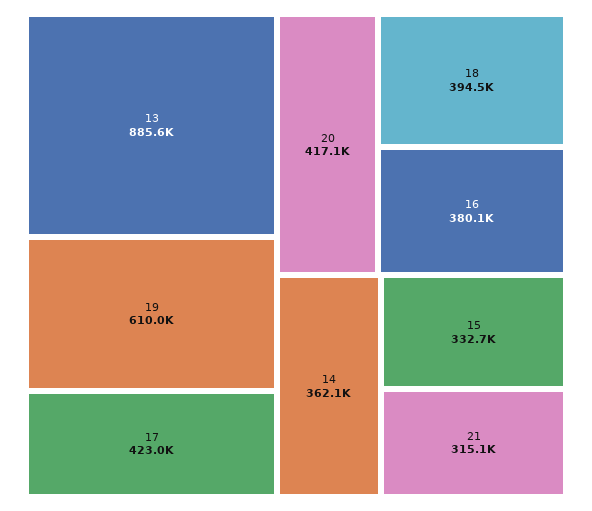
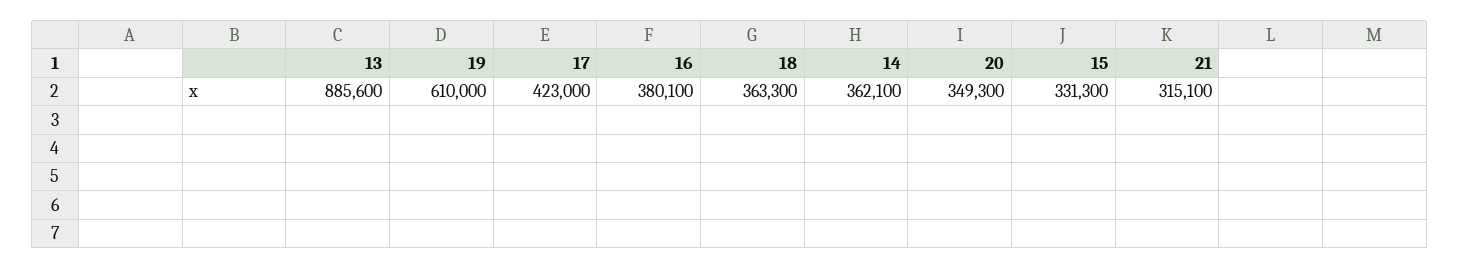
20: 417100 -> 349300
18: 394500 -> 363300
15: 332700 -> 331300

